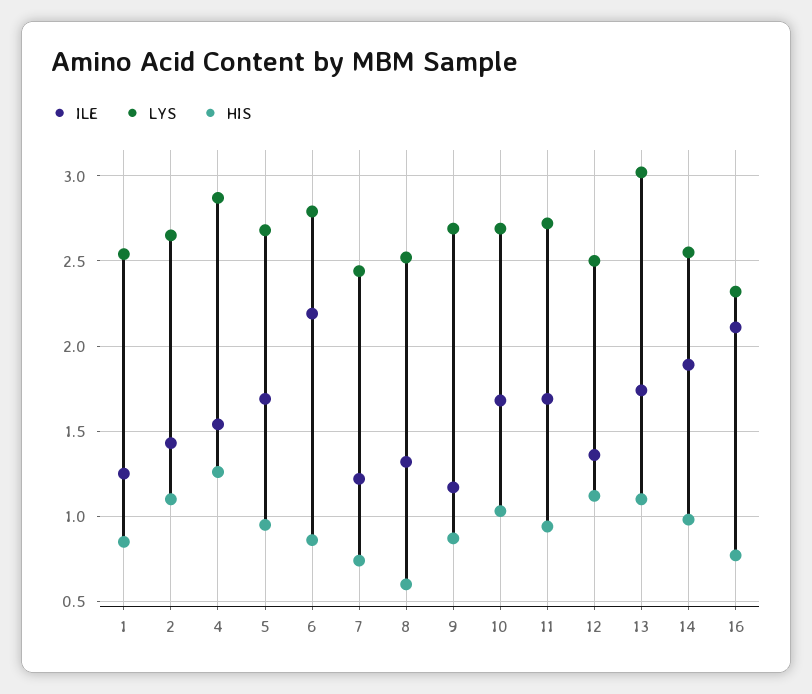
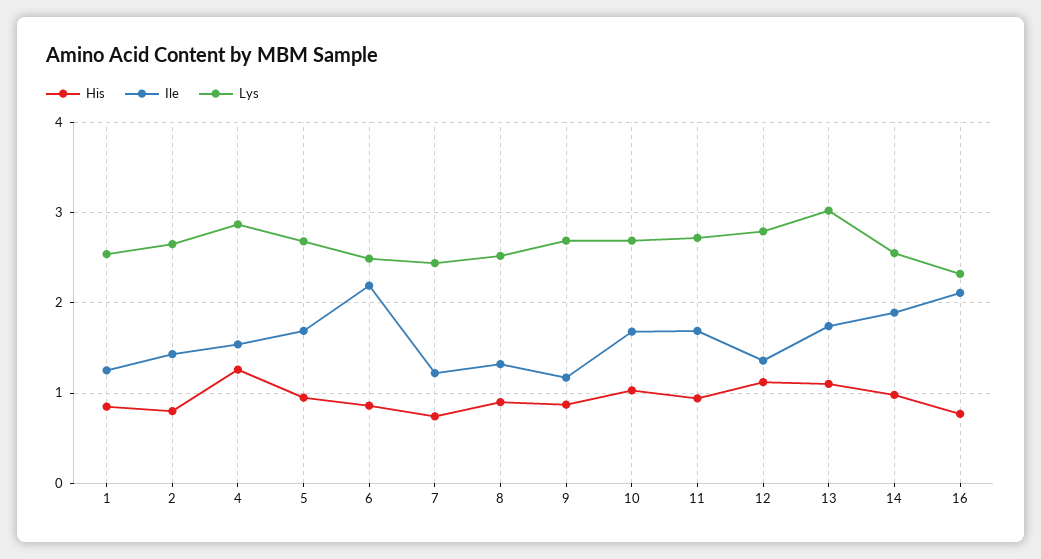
HIS, 2: 1.1 -> 0.8
LYS, 6: 2.8 -> 2.5
HIS, 8: 0.6 -> 0.9
LYS, 12: 2.5 -> 2.8

